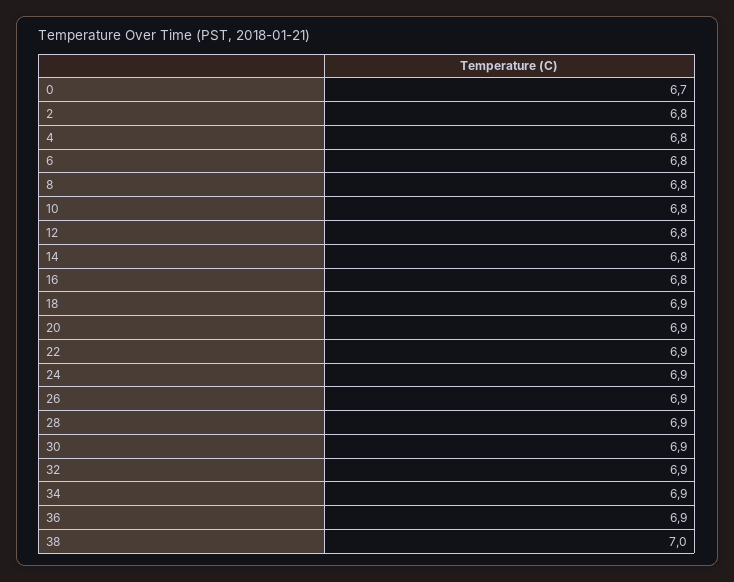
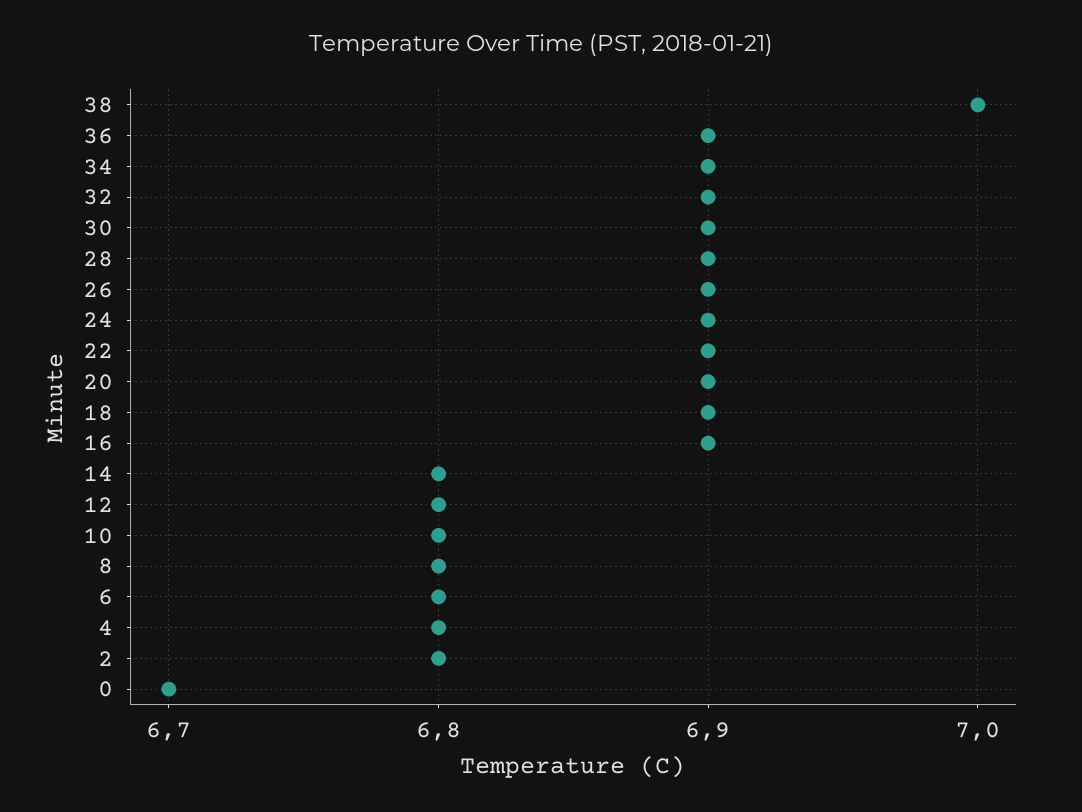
16: 6.8 -> 6.9

